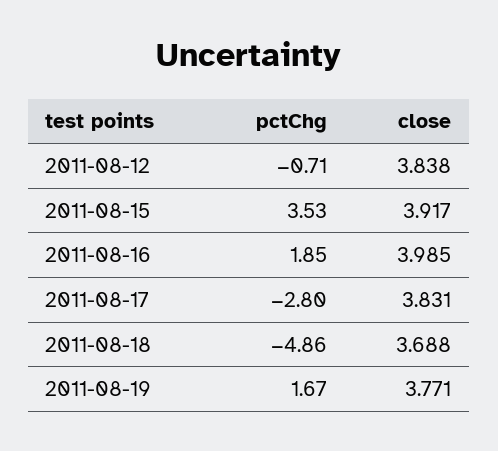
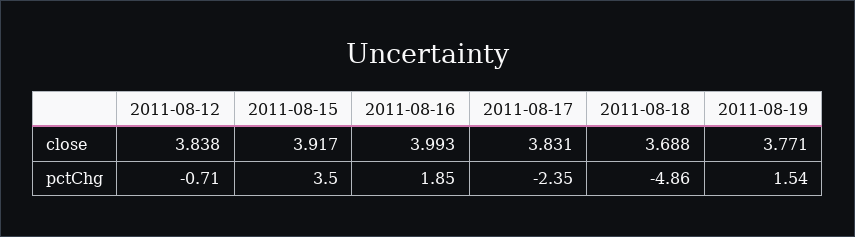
pctChg, 2011-08-15: 3.53 -> 3.5
close, 2011-08-16: 3.985 -> 3.993
pctChg, 2011-08-17: -2.8 -> -2.35
pctChg, 2011-08-19: 1.67 -> 1.54

